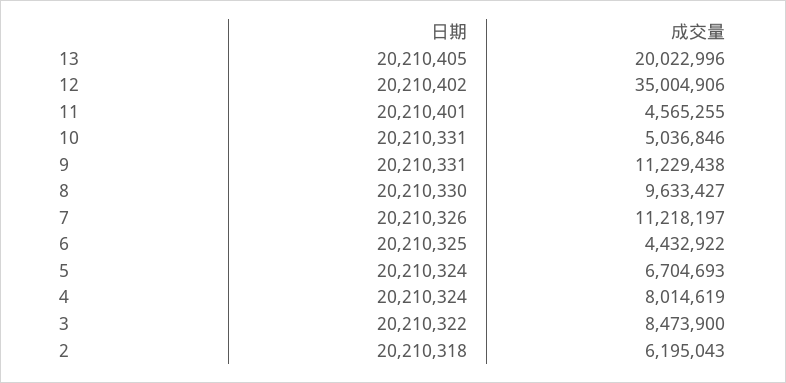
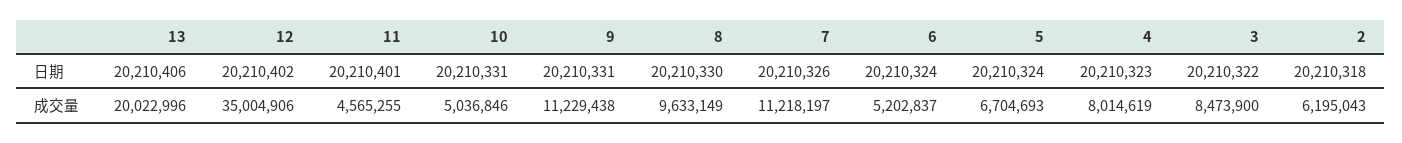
日期, 13: 20210405 -> 20210406
成交量, 8: 9633427 -> 9633149
日期, 6: 20210325 -> 20210324
成交量, 6: 4432922 -> 5202837
日期, 4: 20210324 -> 20210323

